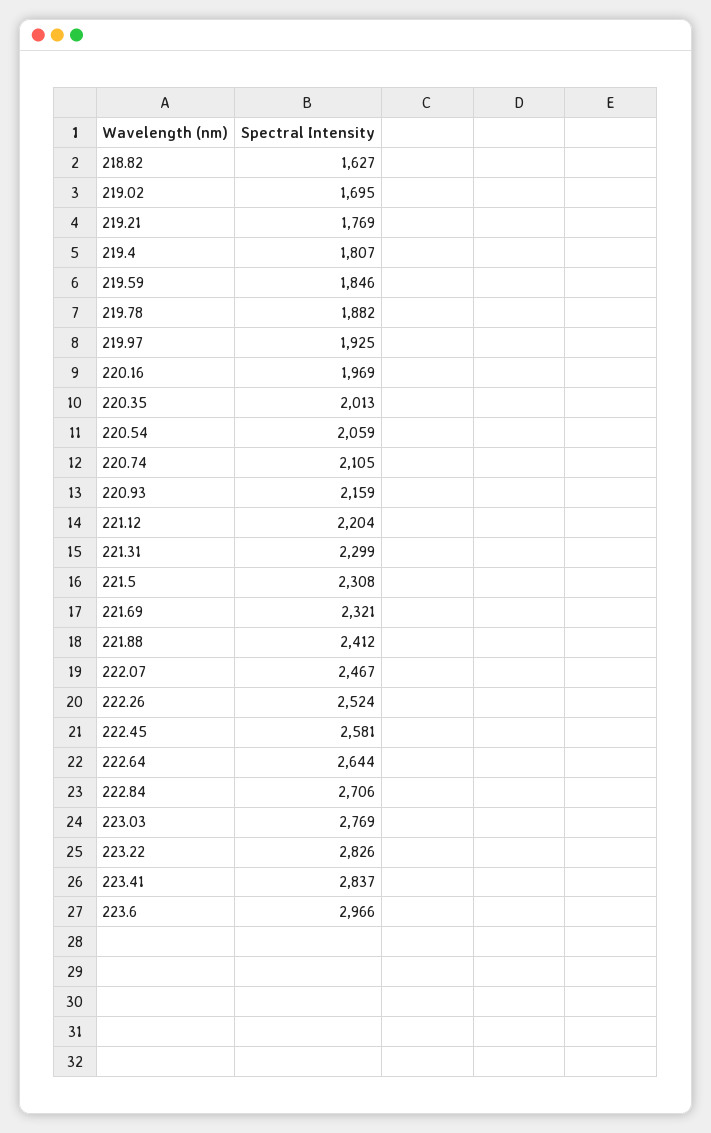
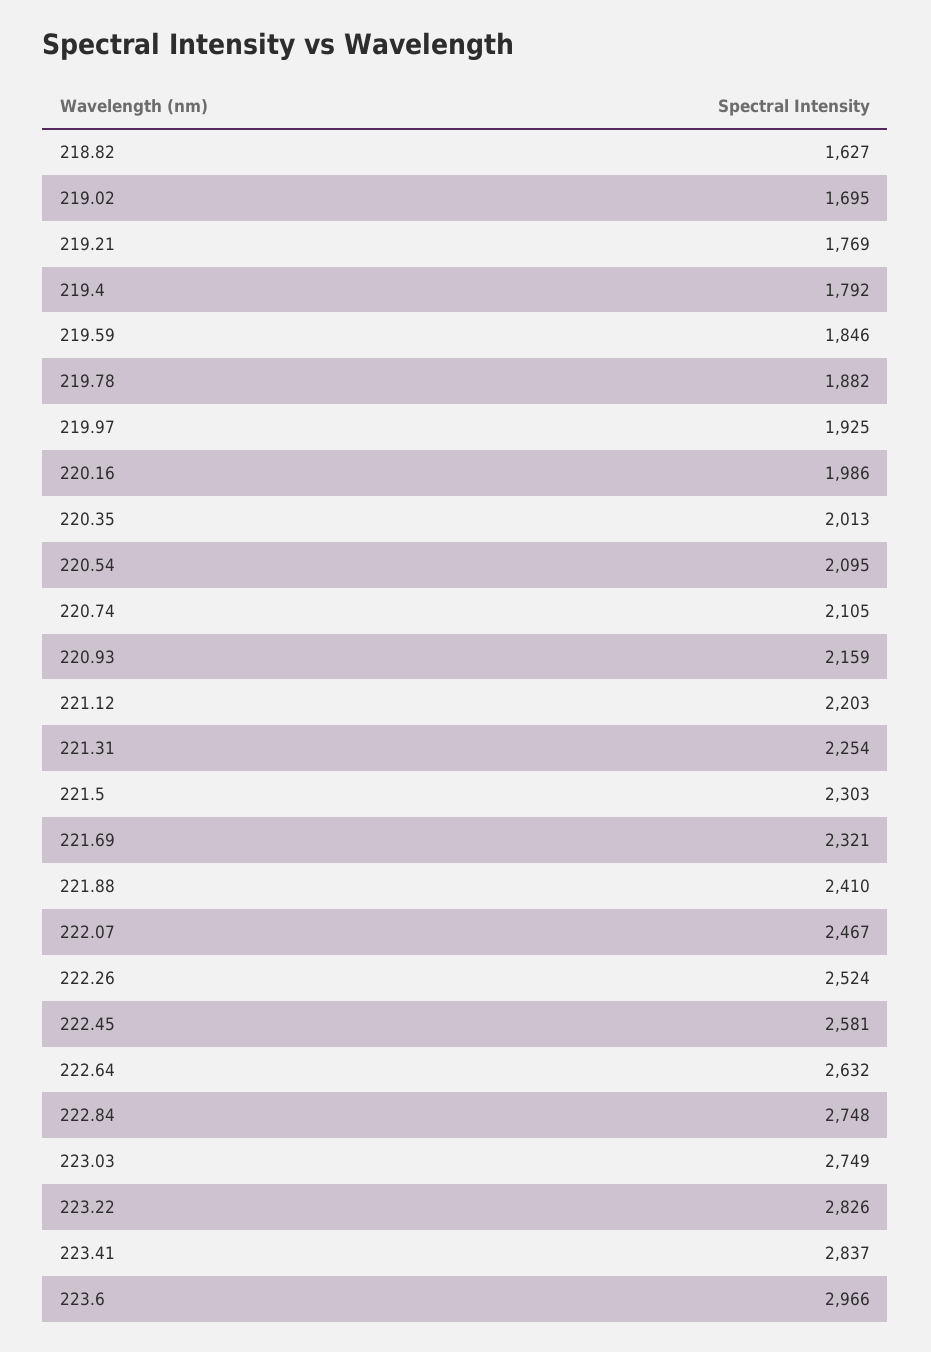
219.4: 1807 -> 1792
220.16: 1969 -> 1986
220.54: 2059 -> 2095
221.12: 2204 -> 2203
221.31: 2299 -> 2254
221.5: 2308 -> 2303
221.88: 2412 -> 2410
222.64: 2644 -> 2632
222.84: 2706 -> 2748
223.03: 2769 -> 2749

